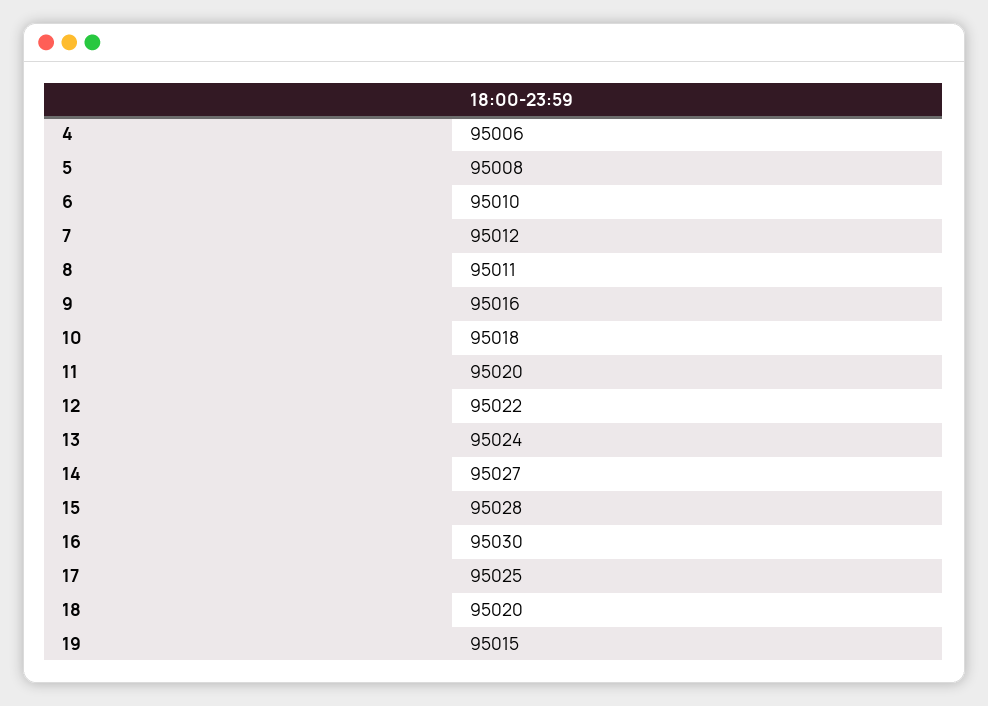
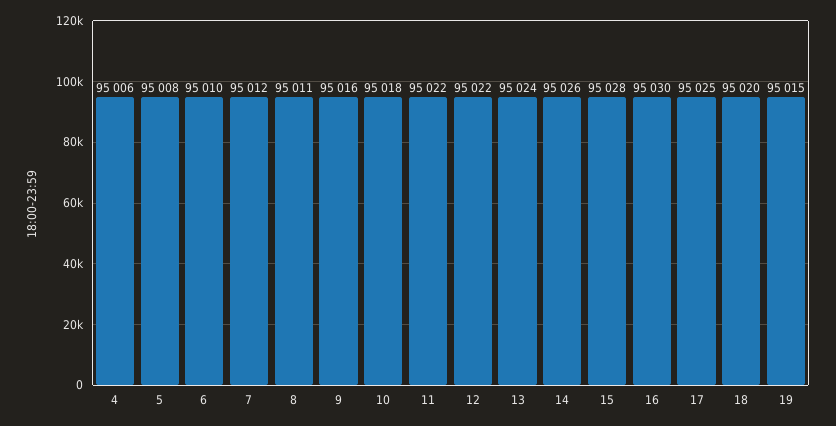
11: 95020 -> 95022
14: 95027 -> 95026

